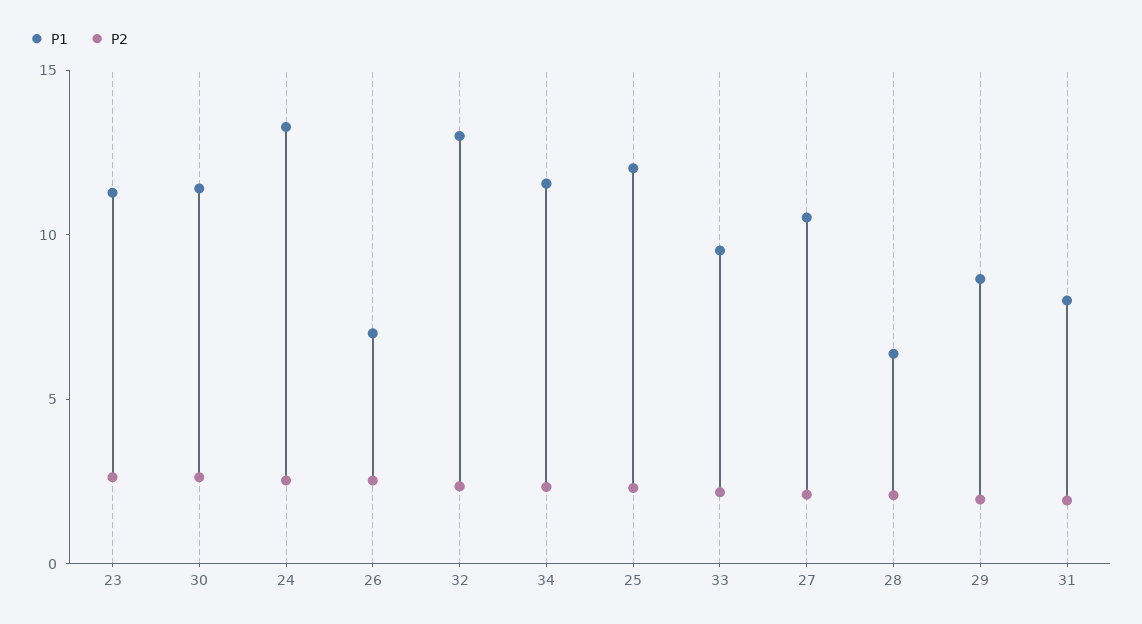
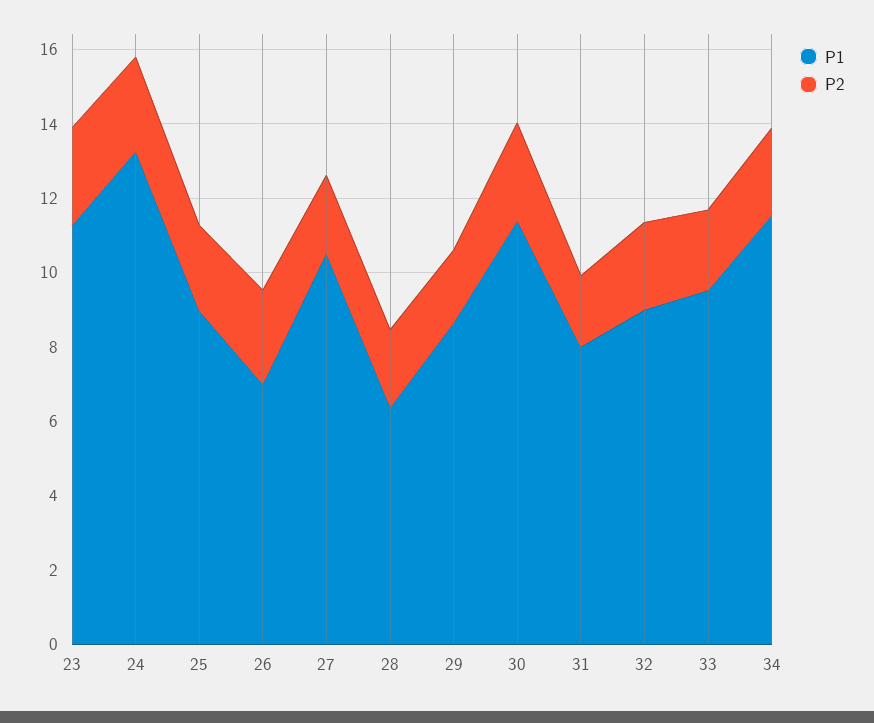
P1, 32: 13 -> 9
P1, 25: 12 -> 9

